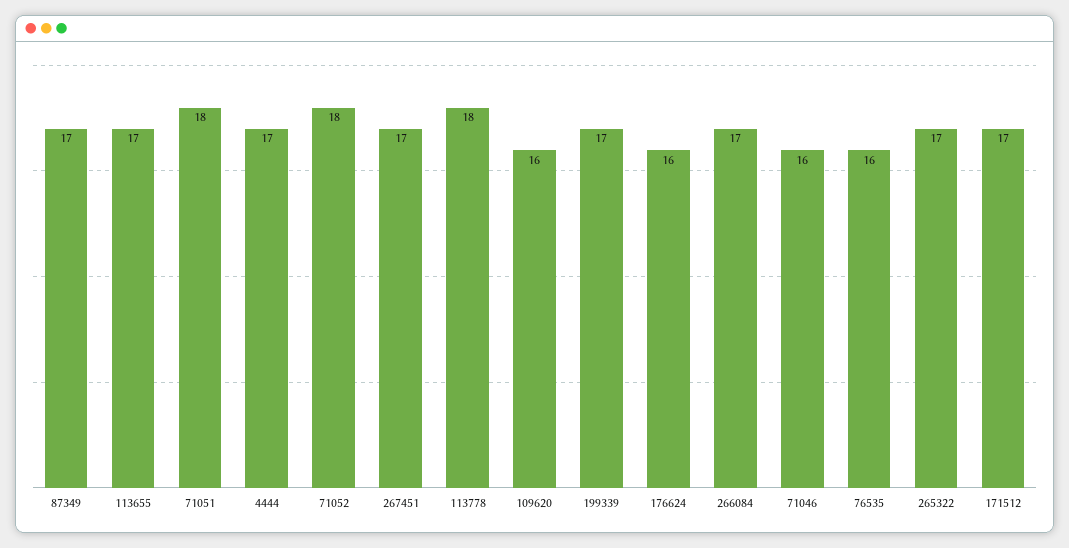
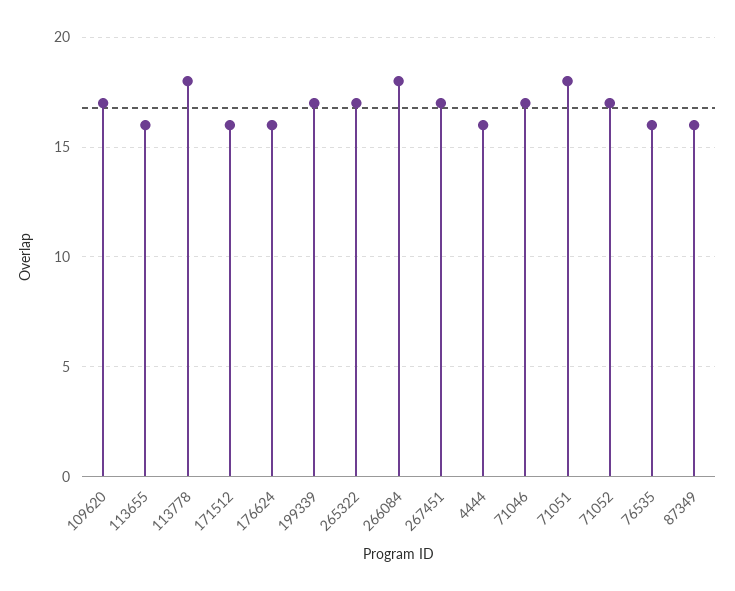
87349: 17 -> 16
113655: 17 -> 16
4444: 17 -> 16
71052: 18 -> 17
109620: 16 -> 17
266084: 17 -> 18
71046: 16 -> 17
171512: 17 -> 16

